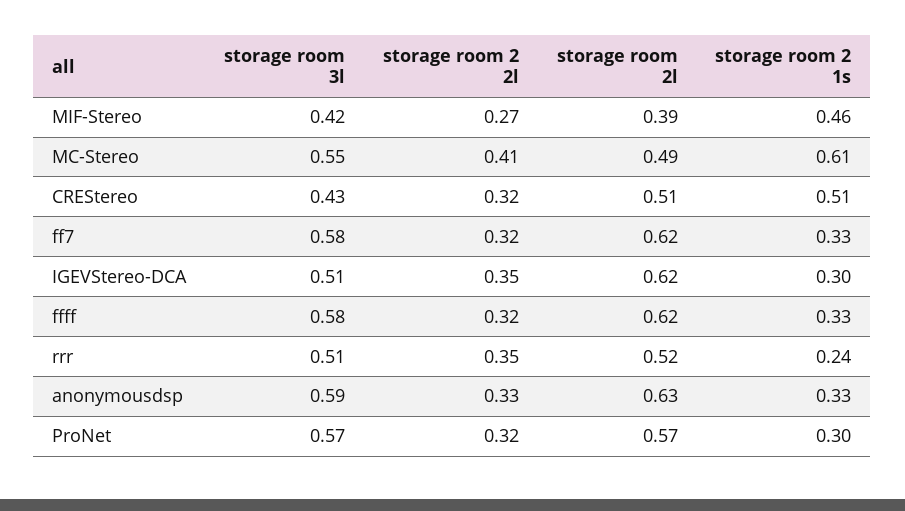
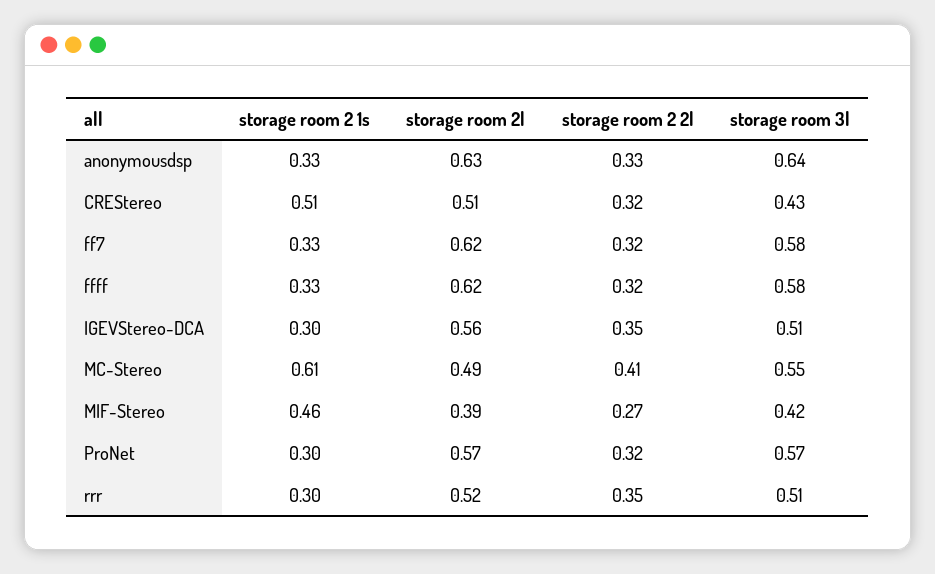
storage room 2l, IGEVStereo-DCA: 0.62 -> 0.56
storage room 2 1s, rrr: 0.24 -> 0.3
storage room 3l, anonymousdsp: 0.59 -> 0.64

